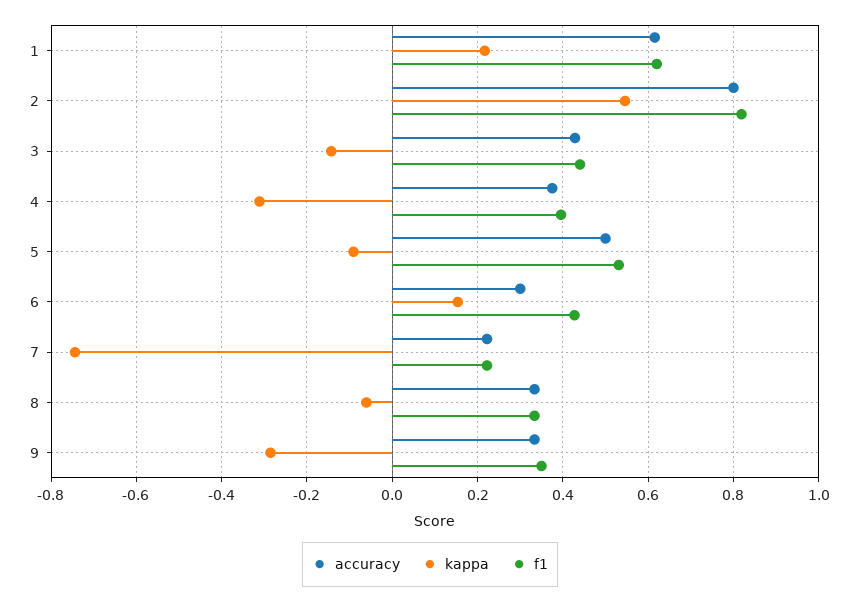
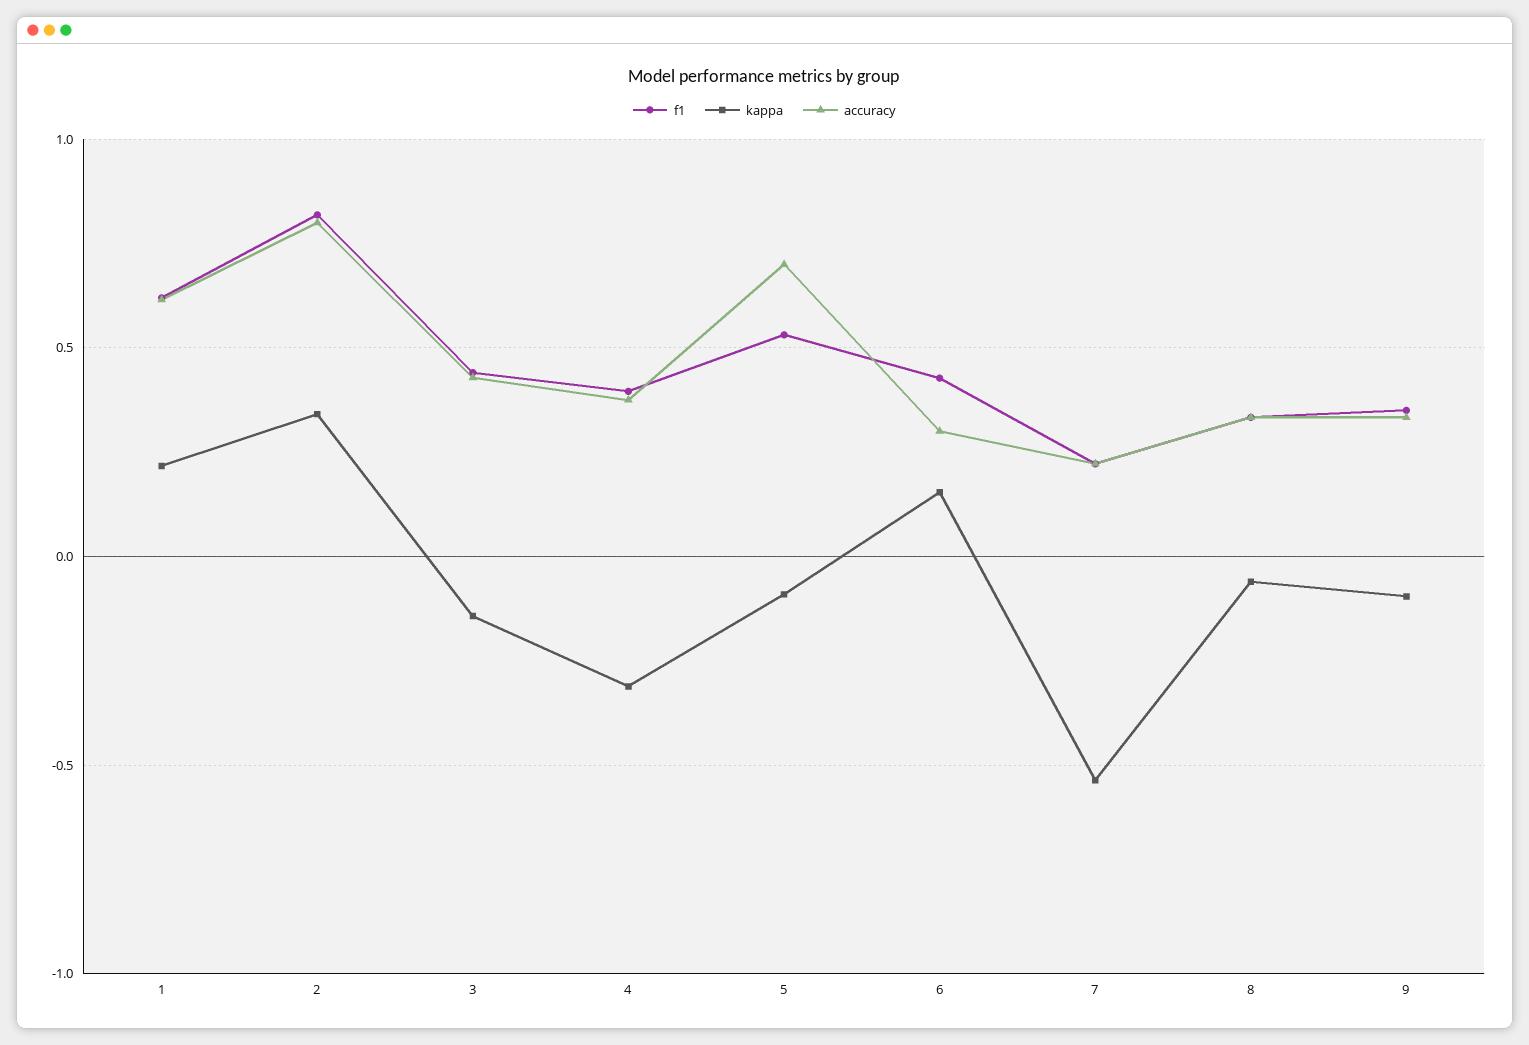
kappa, 2: 0.54 -> 0.35
accuracy, 5: 0.5 -> 0.7
kappa, 7: -0.74 -> -0.55
kappa, 9: -0.28 -> -0.1

